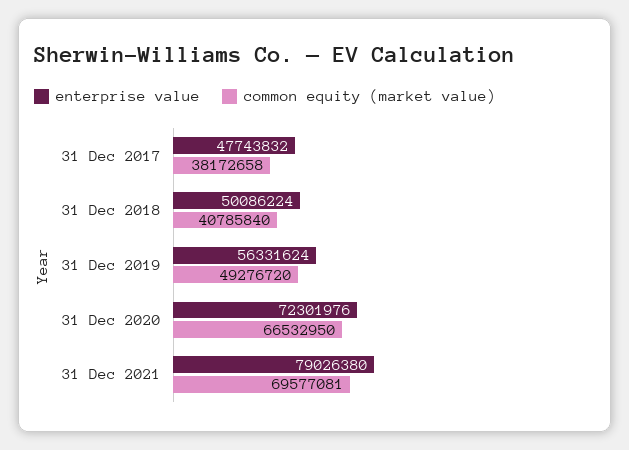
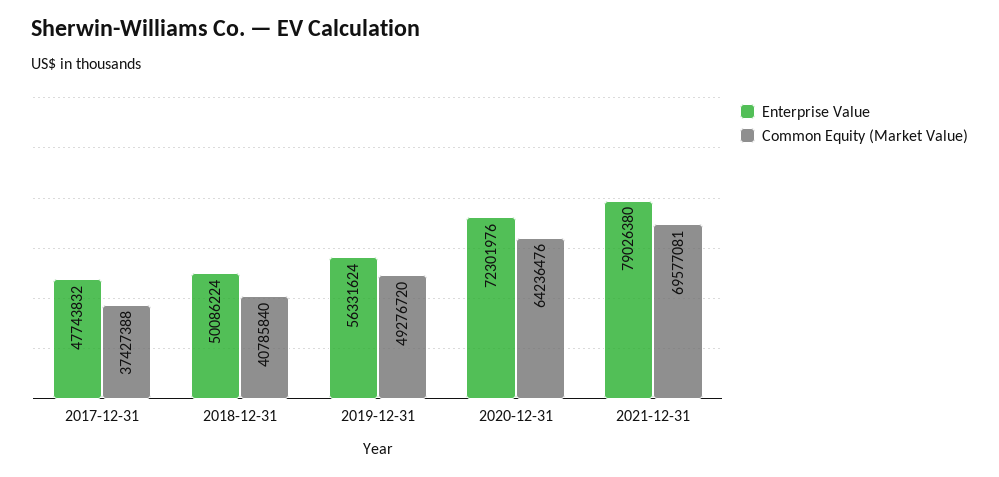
common equity (market value), 31 Dec 2017: 38172658 -> 37427388
common equity (market value), 31 Dec 2020: 66532950 -> 64236476

